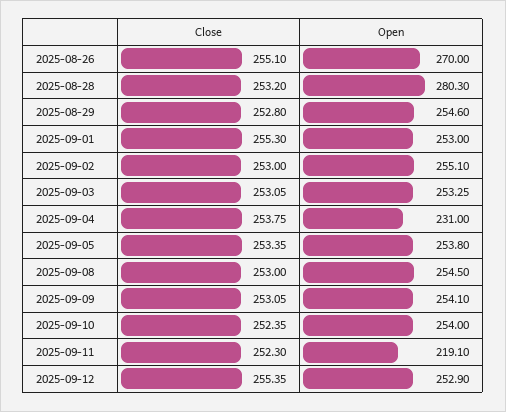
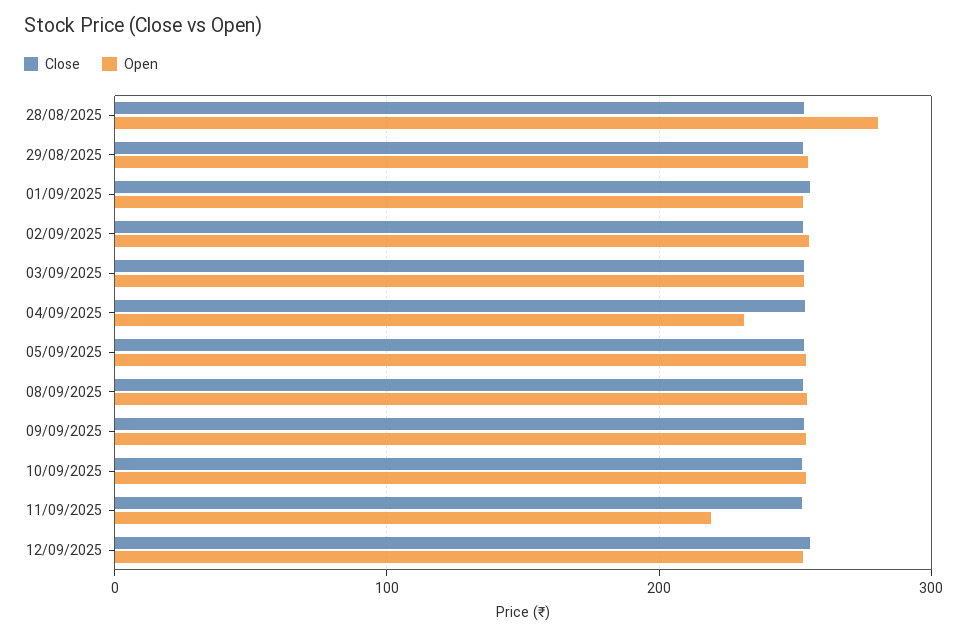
Close, 2025-08-26: 255.1 -> none
Open, 2025-08-26: 270 -> none

